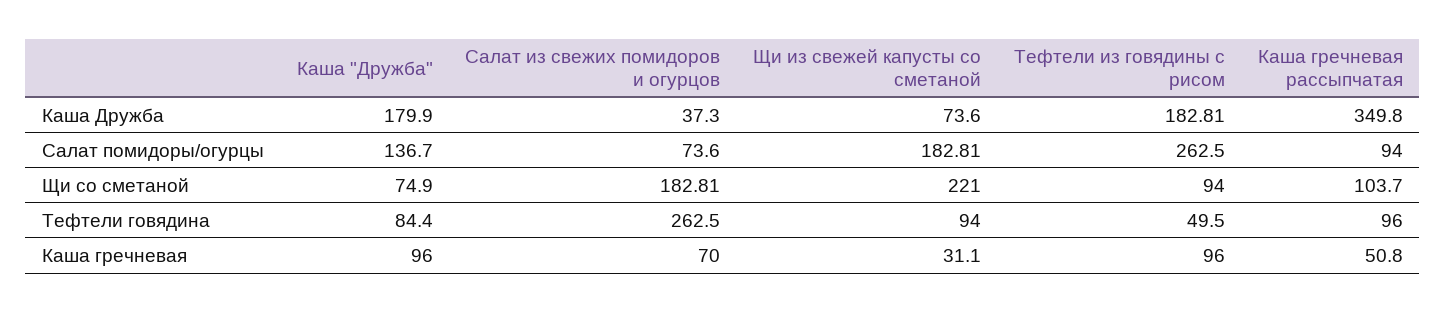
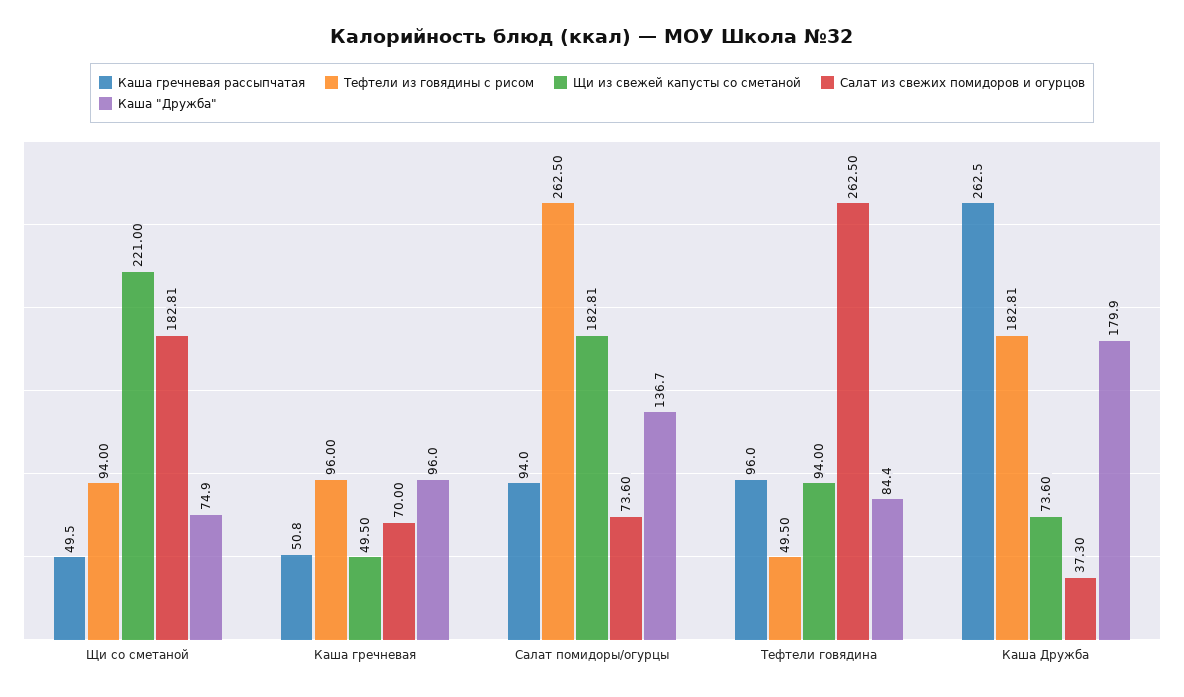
Каша гречневая рассыпчатая, Каша Дружба: 349.8 -> 262.5
Каша гречневая рассыпчатая, Щи со сметаной: 103.7 -> 49.5
Щи из свежей капусты со сметаной, Каша гречневая: 31.1 -> 49.5

